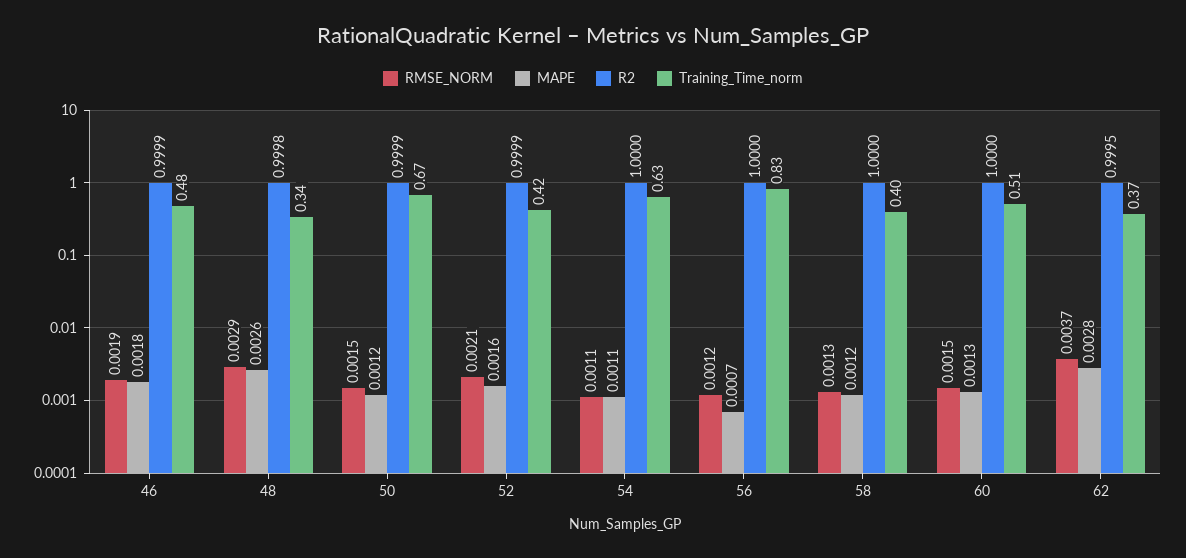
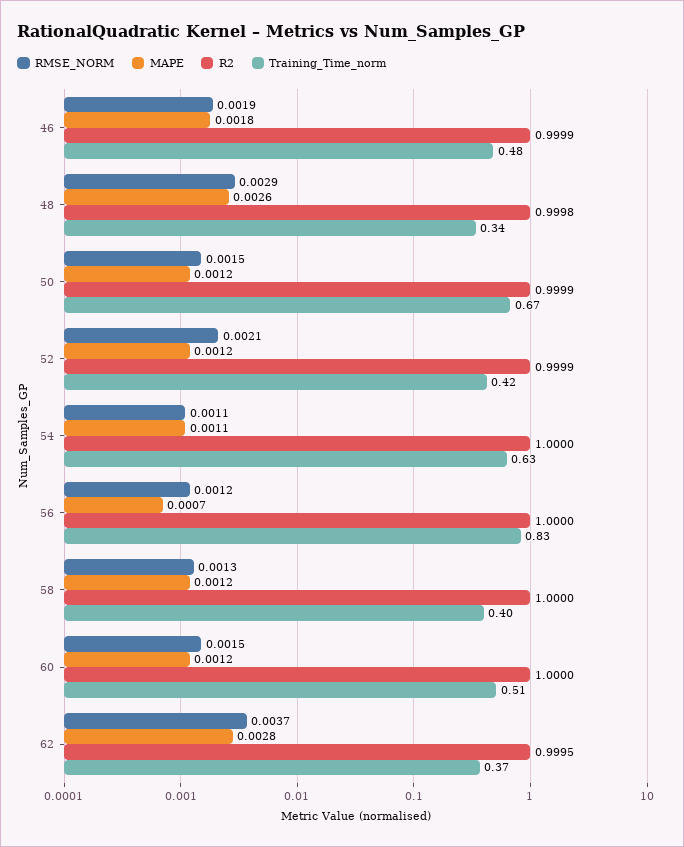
MAPE, 52: 0.0016 -> 0.0012
MAPE, 60: 0.0013 -> 0.0012

